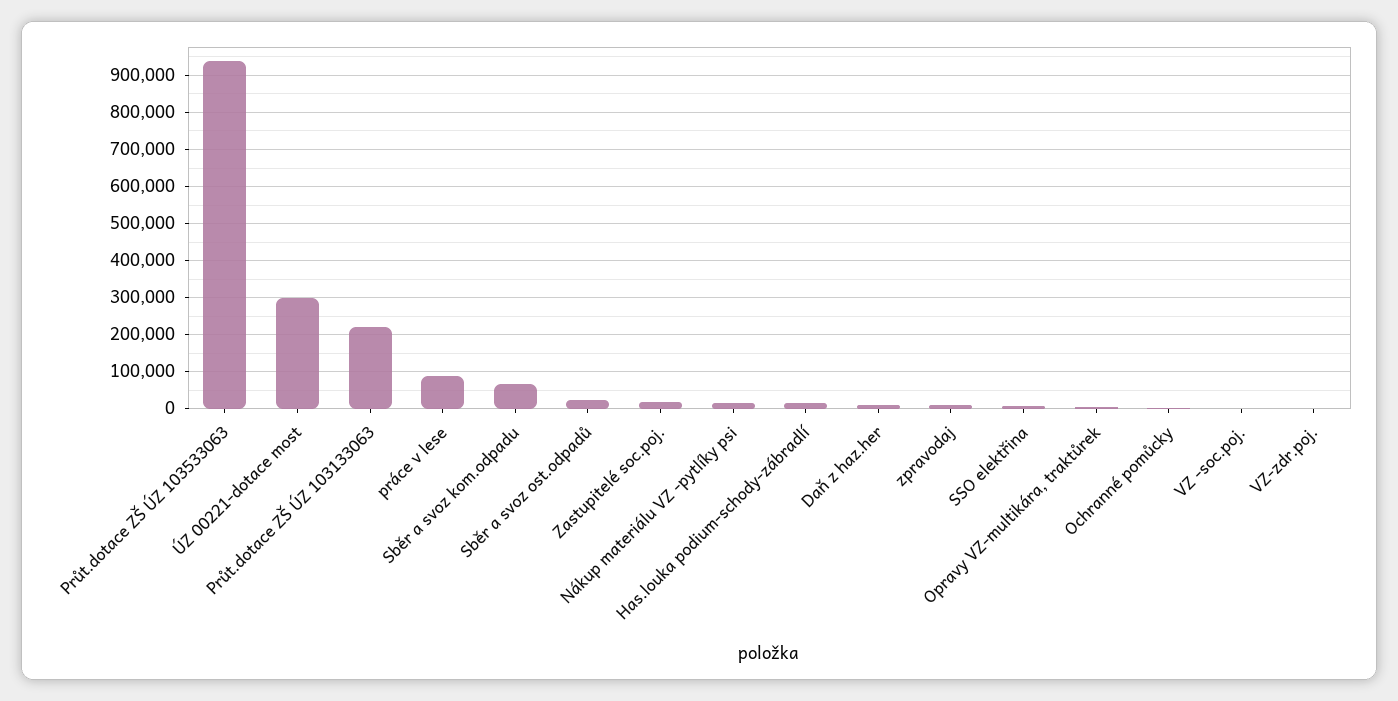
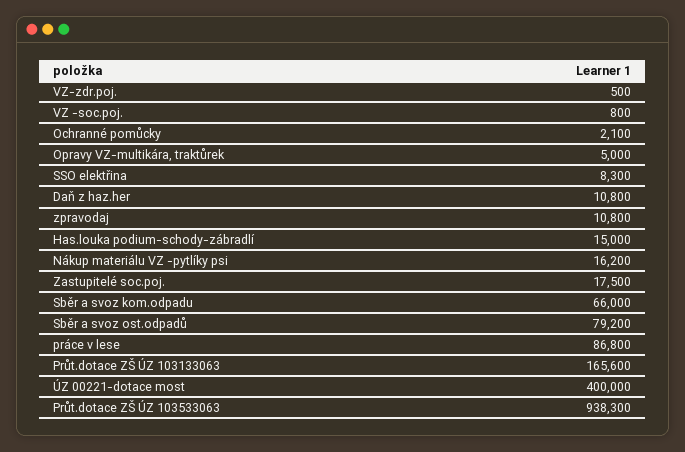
ÚZ 00221-dotace most: 300000 -> 400000
Průt.dotace ZŠ ÚZ 103133063: 220000 -> 165600
Sběr a svoz ost.odpadů: 20000 -> 79200

